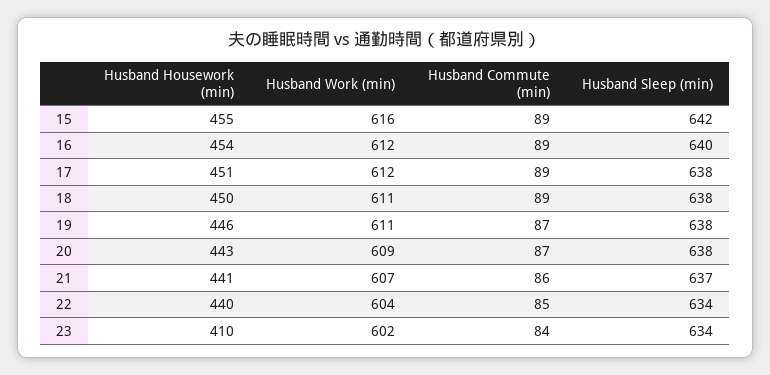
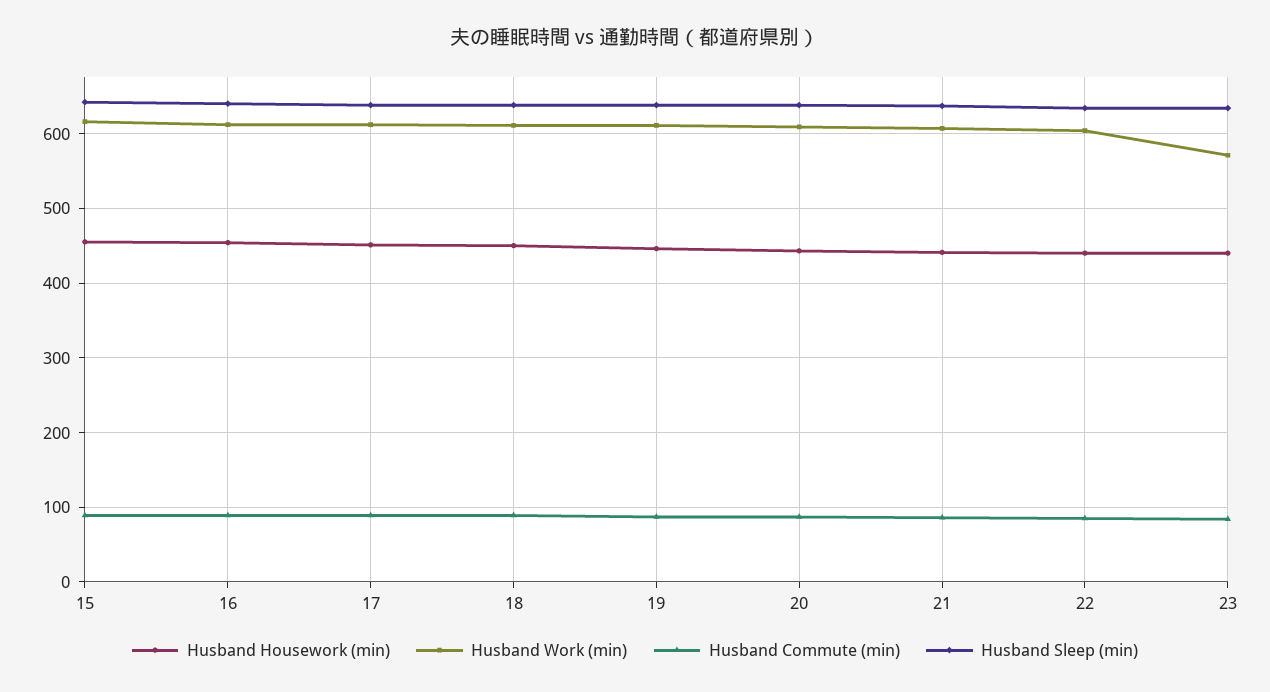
Husband Housework (min), 23: 410 -> 440
Husband Work (min), 23: 602 -> 570

